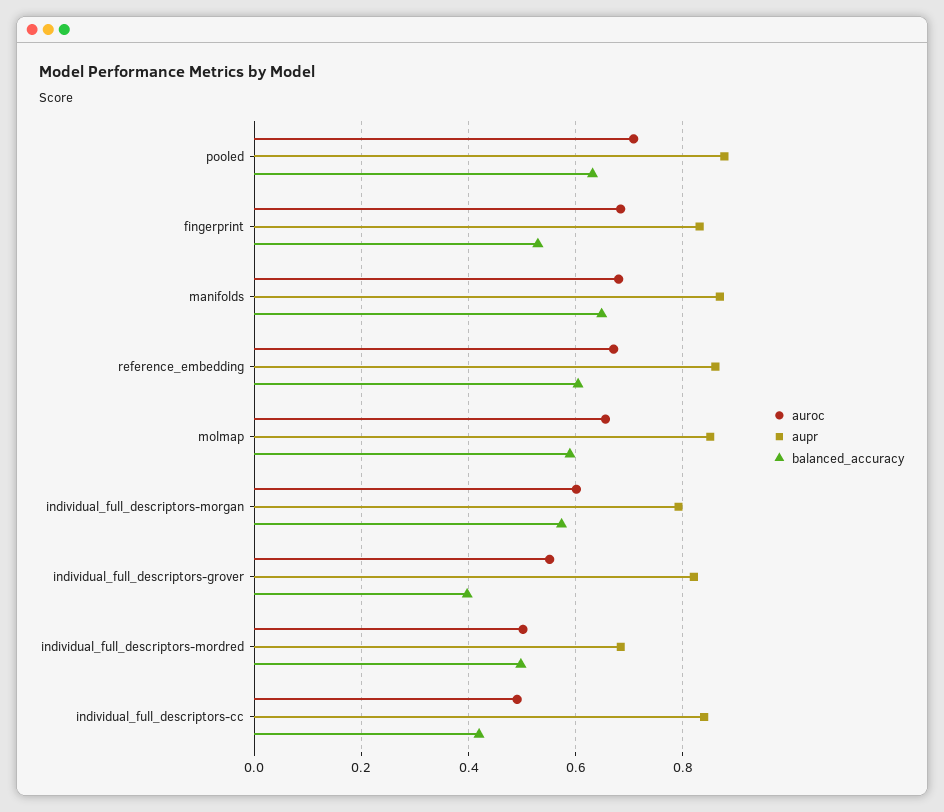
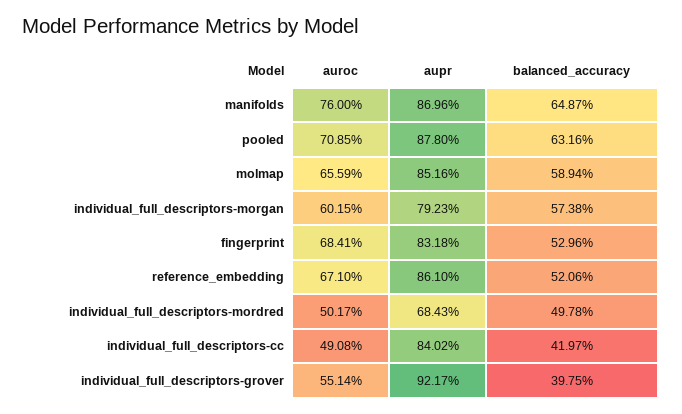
auroc, manifolds: 0.68 -> 0.76
balanced_accuracy, reference_embedding: 0.6 -> 0.5206
aupr, individual_full_descriptors-grover: 0.82 -> 0.9217

